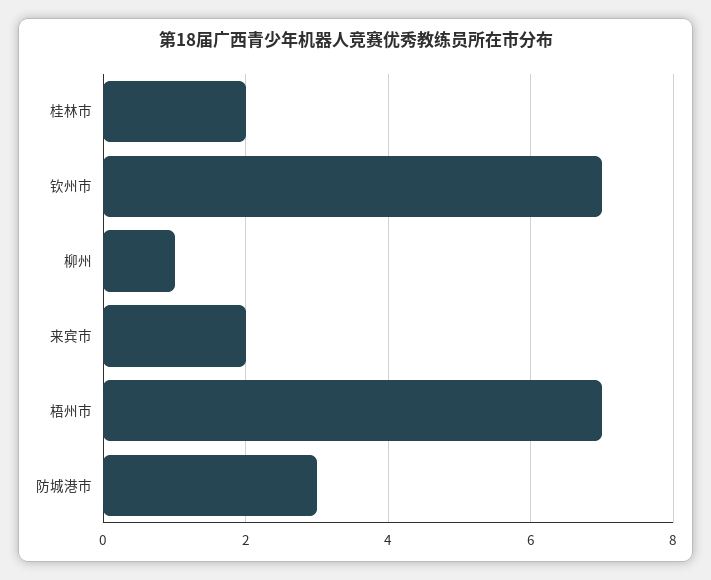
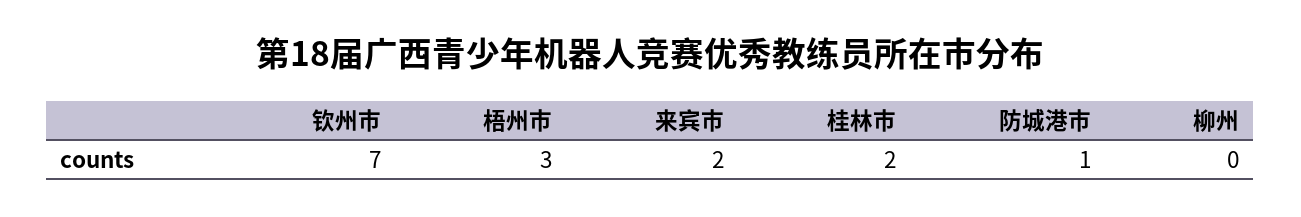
柳州: 1 -> 0
梧州市: 7 -> 3
防城港市: 3 -> 1

